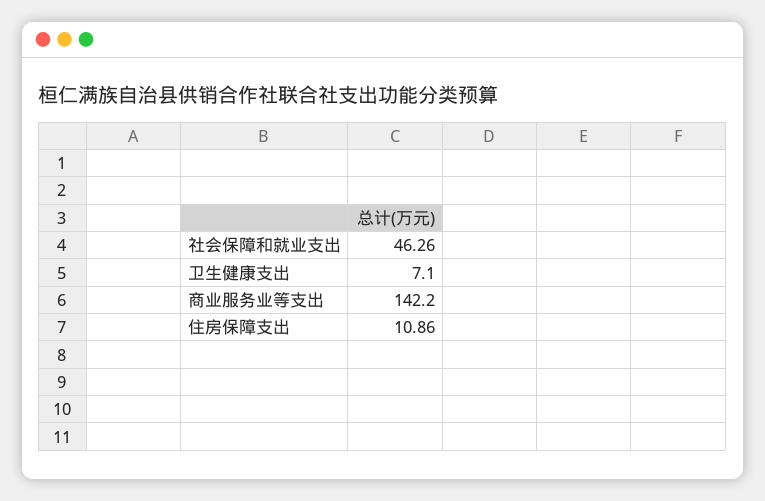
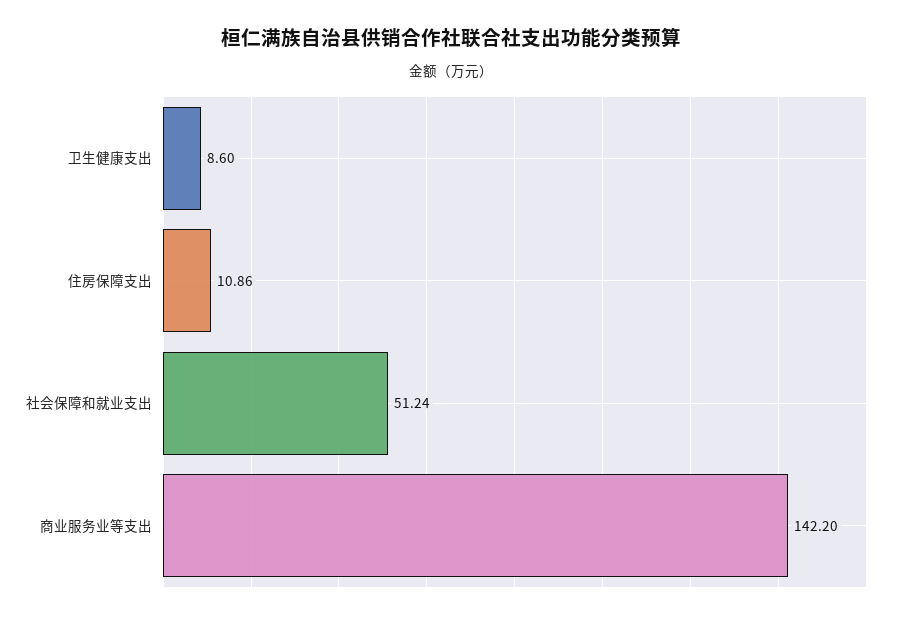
社会保障和就业支出: 46.26 -> 51.24
卫生健康支出: 7.1 -> 8.6

